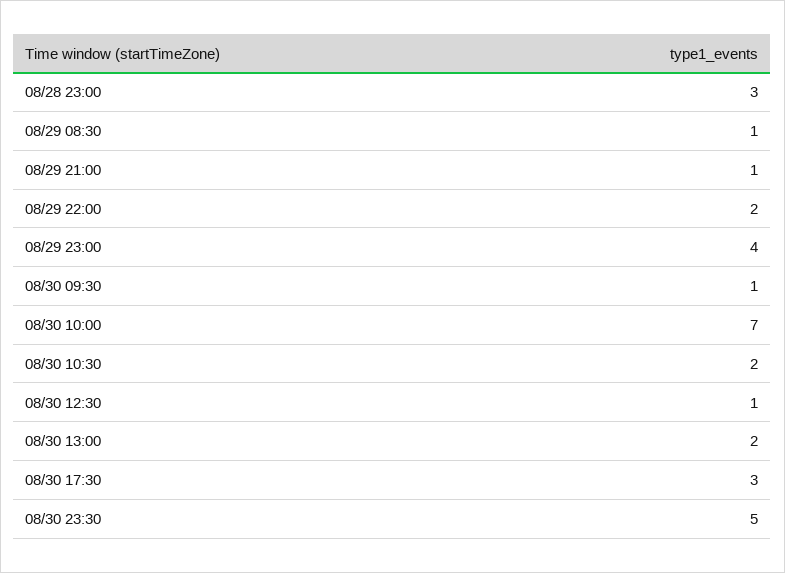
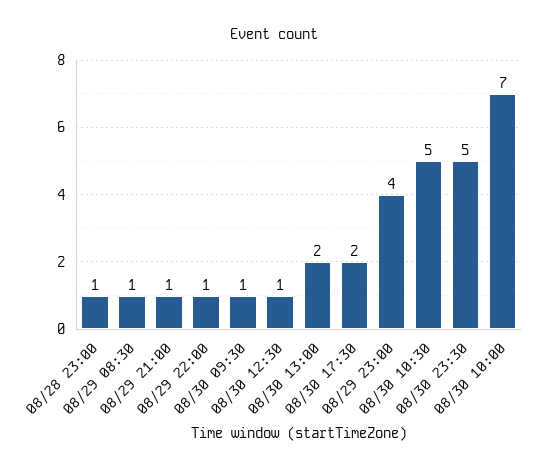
08/28 23:00: 3 -> 1
08/29 22:00: 2 -> 1
08/30 10:30: 2 -> 5
08/30 17:30: 3 -> 2

